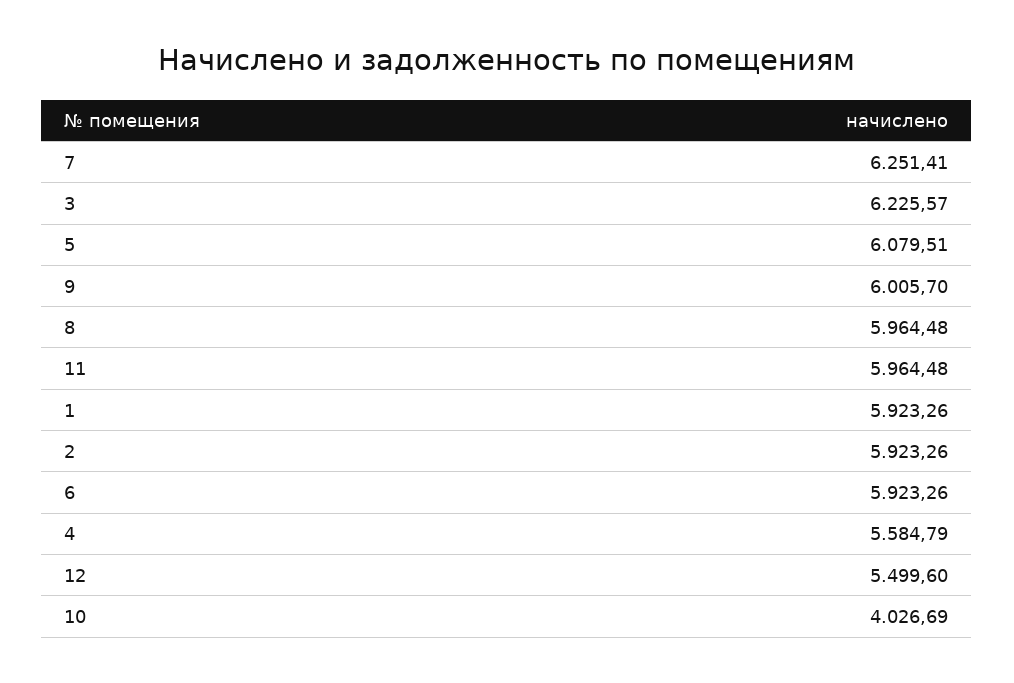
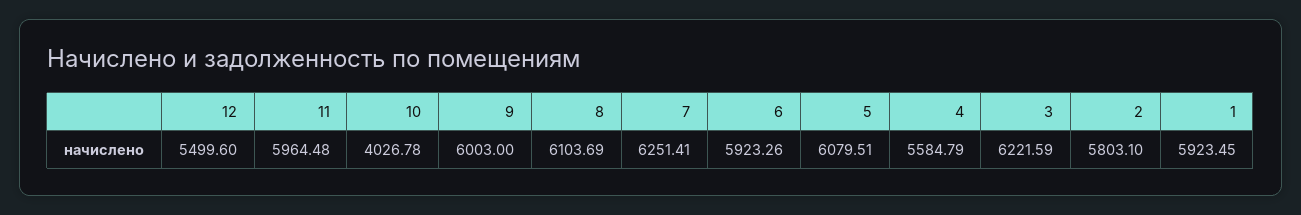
3: 6225.57 -> 6221.59
9: 6005.7 -> 6003
8: 5964.48 -> 6103.69
1: 5923.26 -> 5923.45
2: 5923.26 -> 5803.1
10: 4026.69 -> 4026.78

